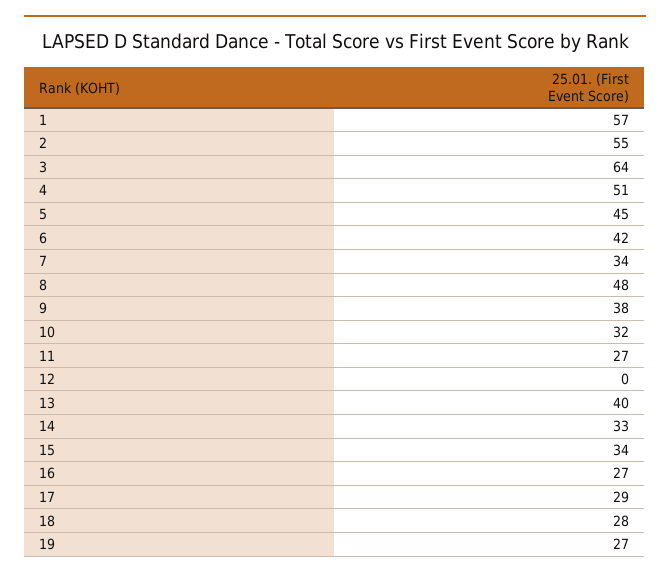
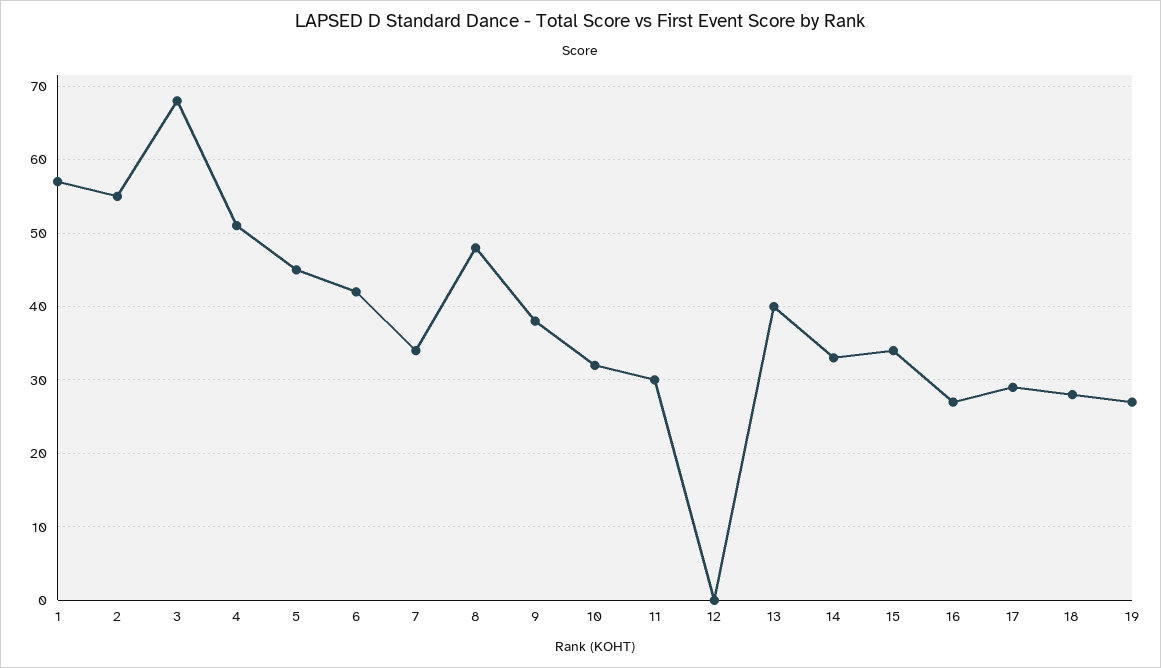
3: 64 -> 68
11: 27 -> 30

